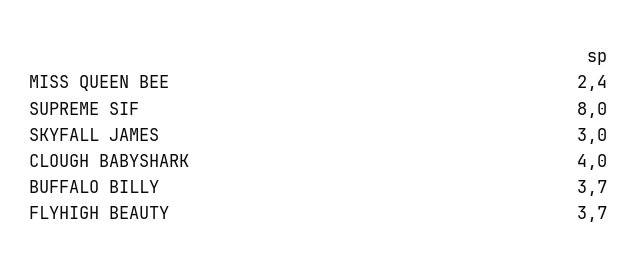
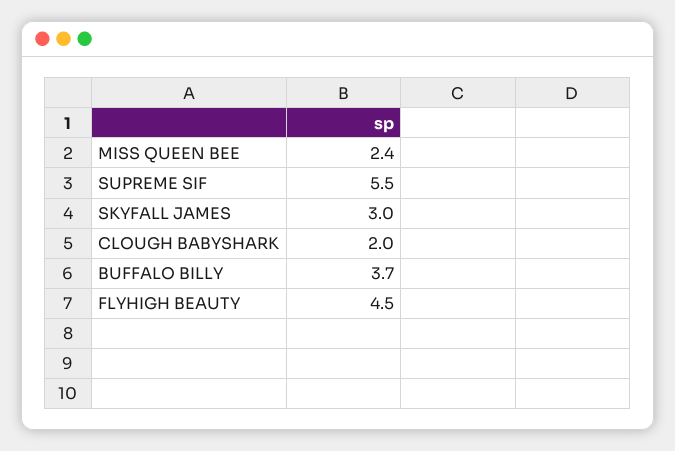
SUPREME SIF: 8 -> 5.5
CLOUGH BABYSHARK: 4 -> 2
FLYHIGH BEAUTY: 3.7 -> 4.5

